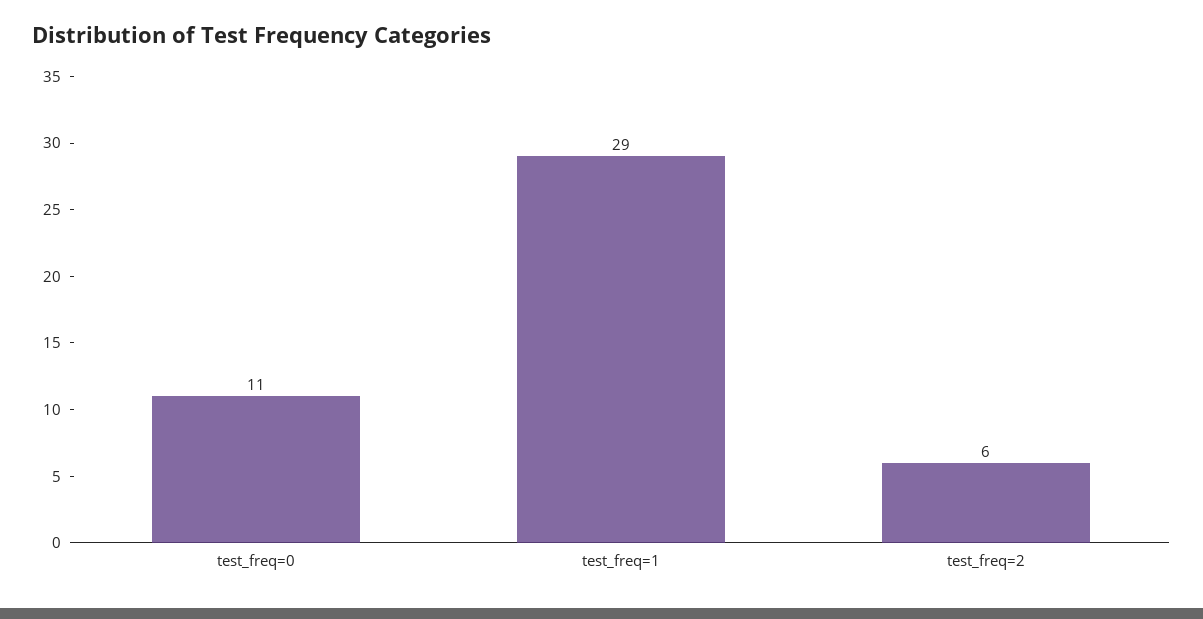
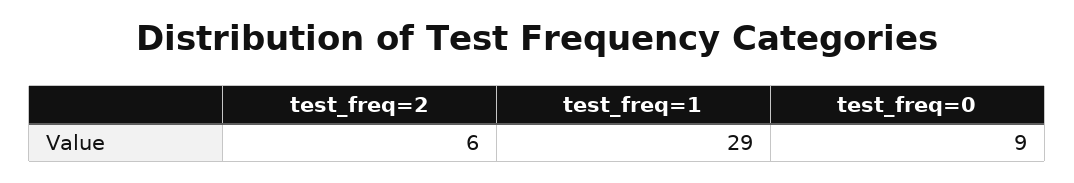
test_freq=0: 11 -> 9

